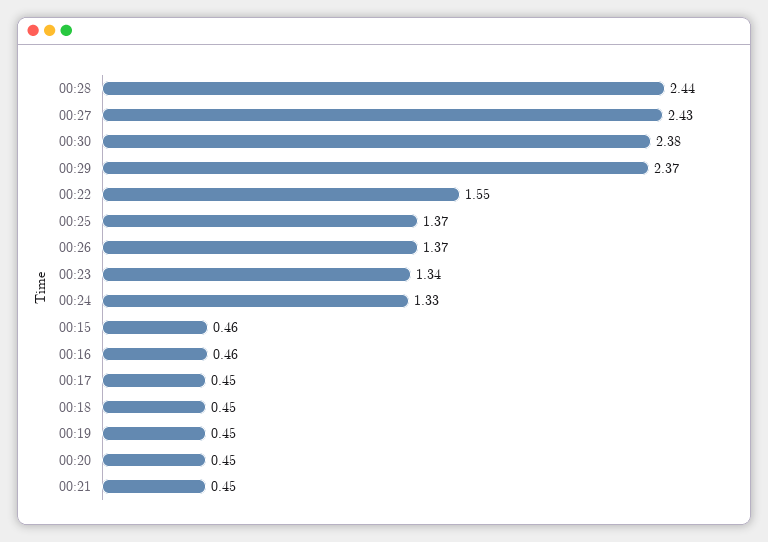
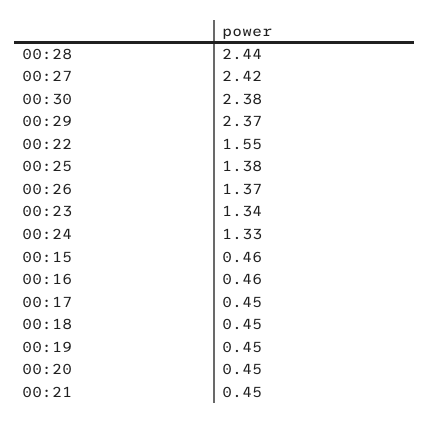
00:27: 2.43 -> 2.42
00:25: 1.37 -> 1.38

